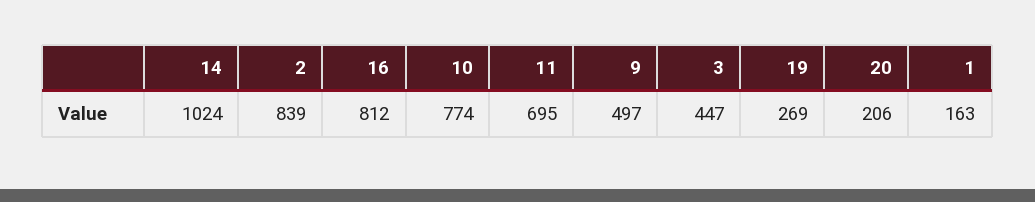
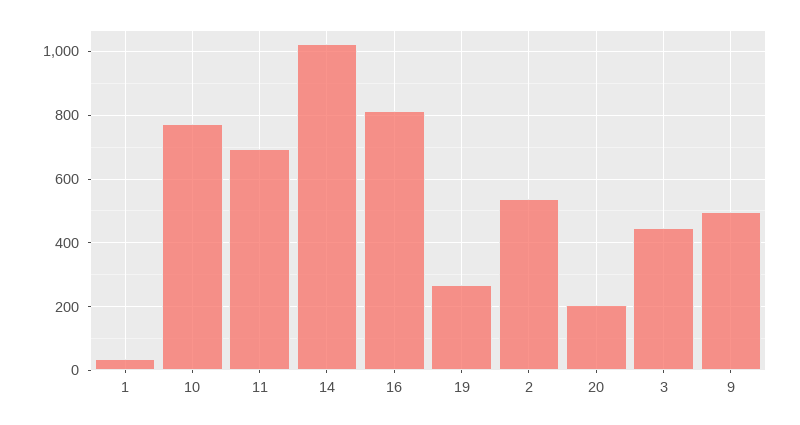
2: 839 -> 540
1: 163 -> 40

